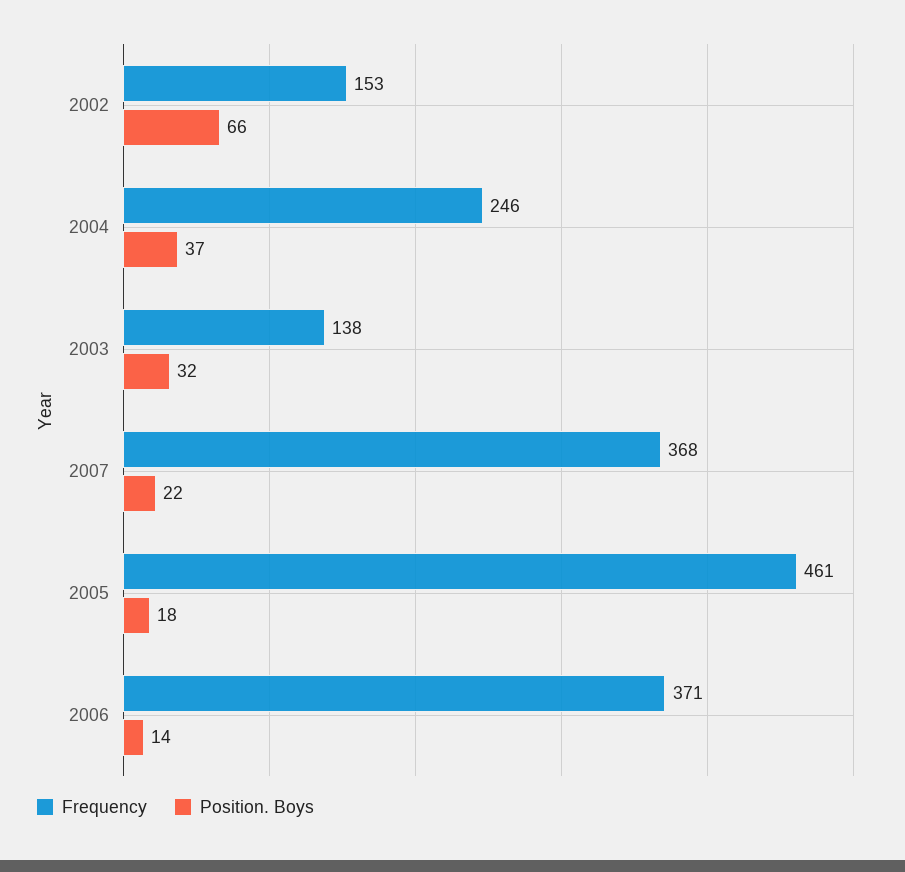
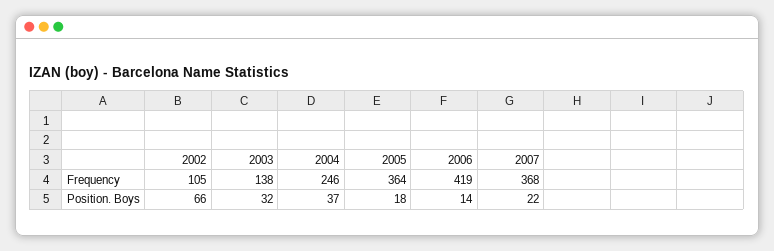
Frequency, 2002: 153 -> 105
Frequency, 2005: 461 -> 364
Frequency, 2006: 371 -> 419

